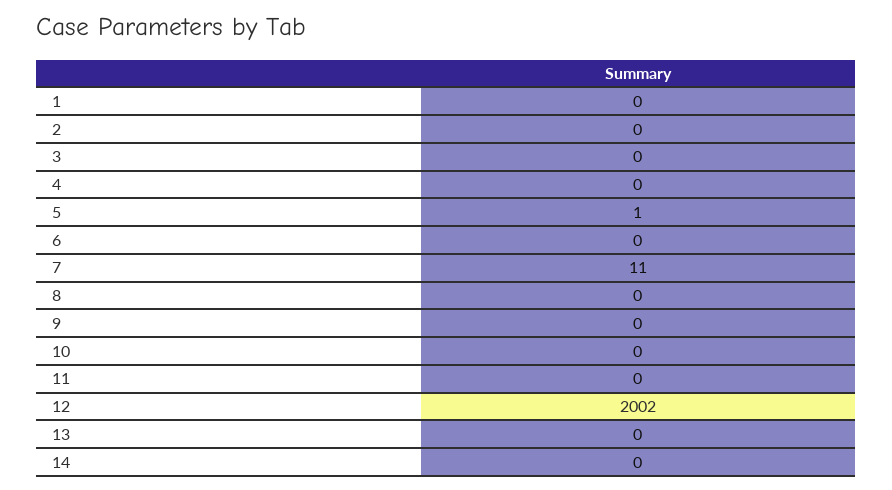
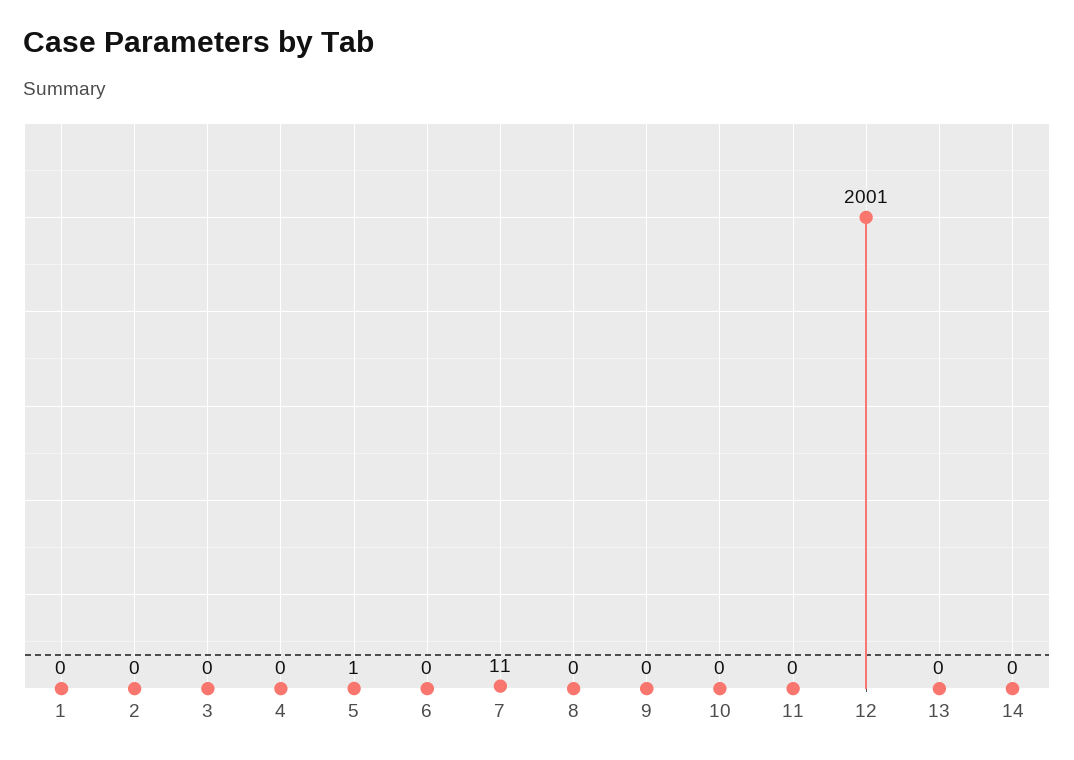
12: 2002 -> 2001

